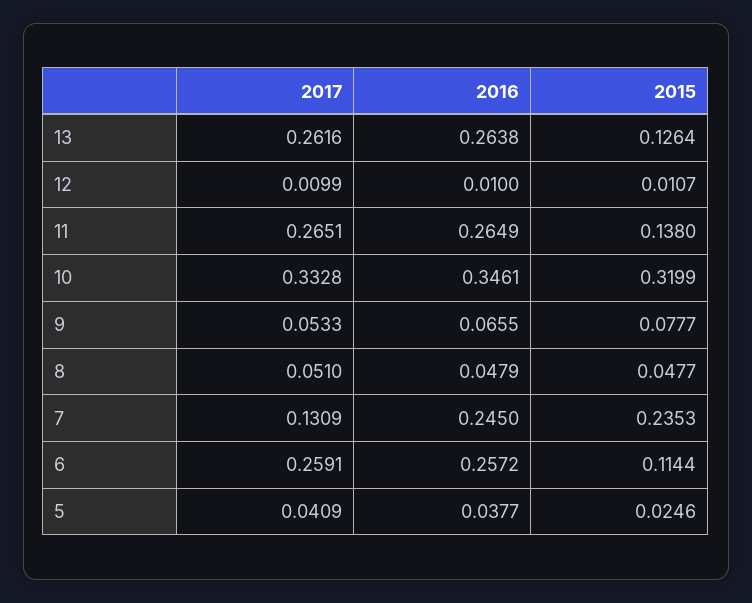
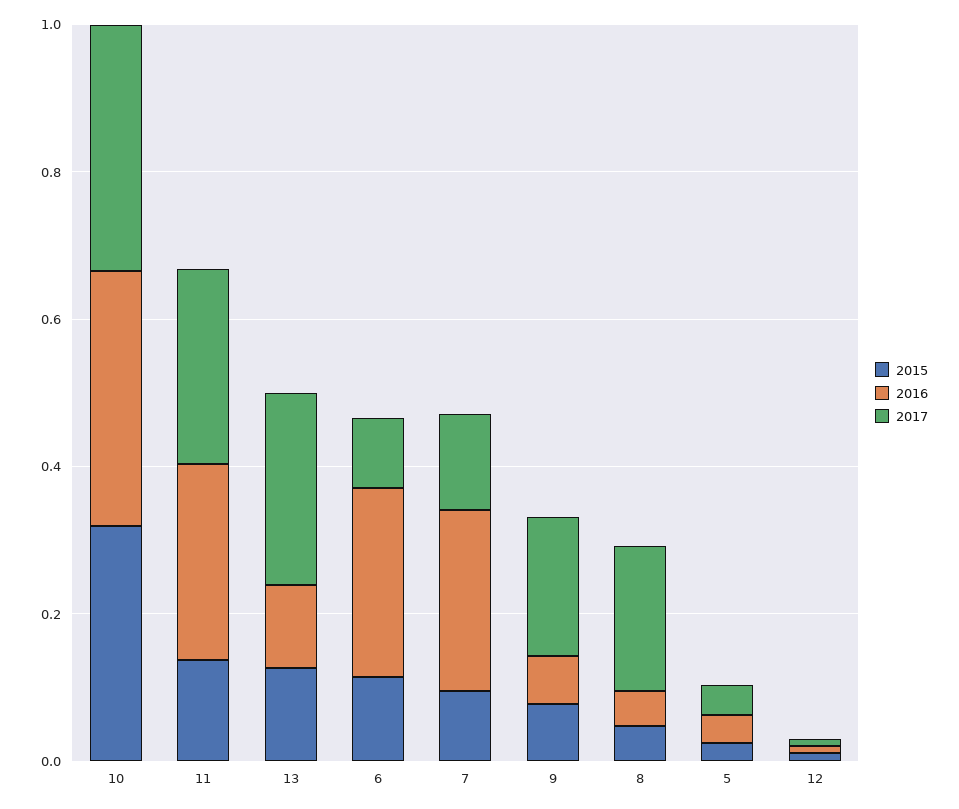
2016, 13: 0.2638 -> 0.1
2017, 9: 0.0533 -> 0.2
2017, 8: 0.051 -> 0.2
2015, 7: 0.2353 -> 0.1
2017, 6: 0.2591 -> 0.1

